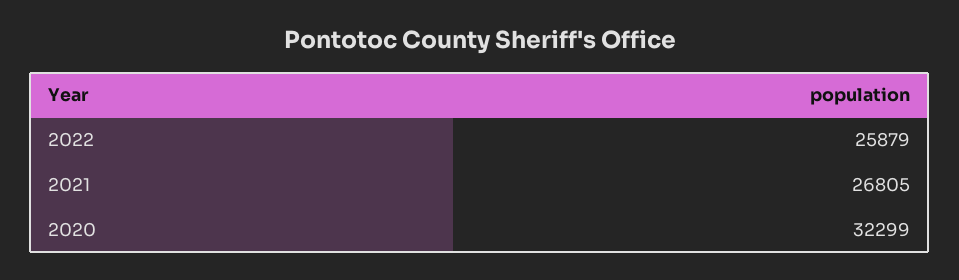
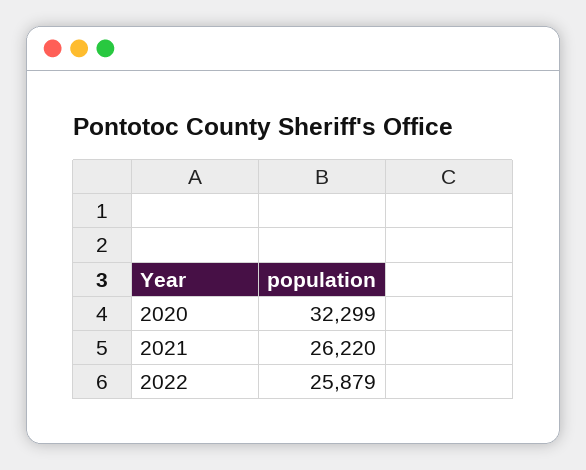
2021: 26805 -> 26220

